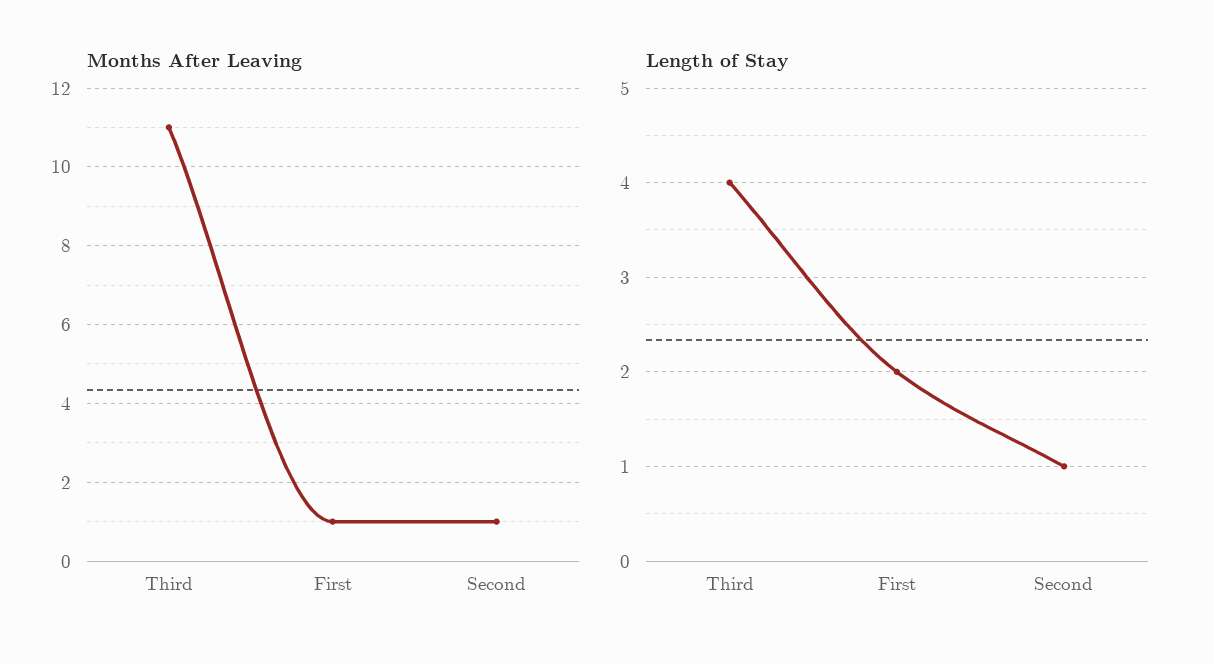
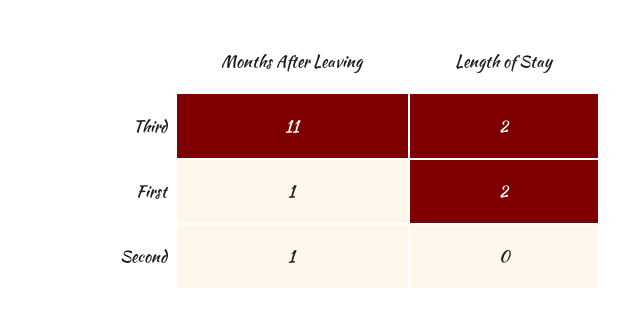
Length of Stay, Third: 4 -> 2
Length of Stay, Second: 1 -> 0

